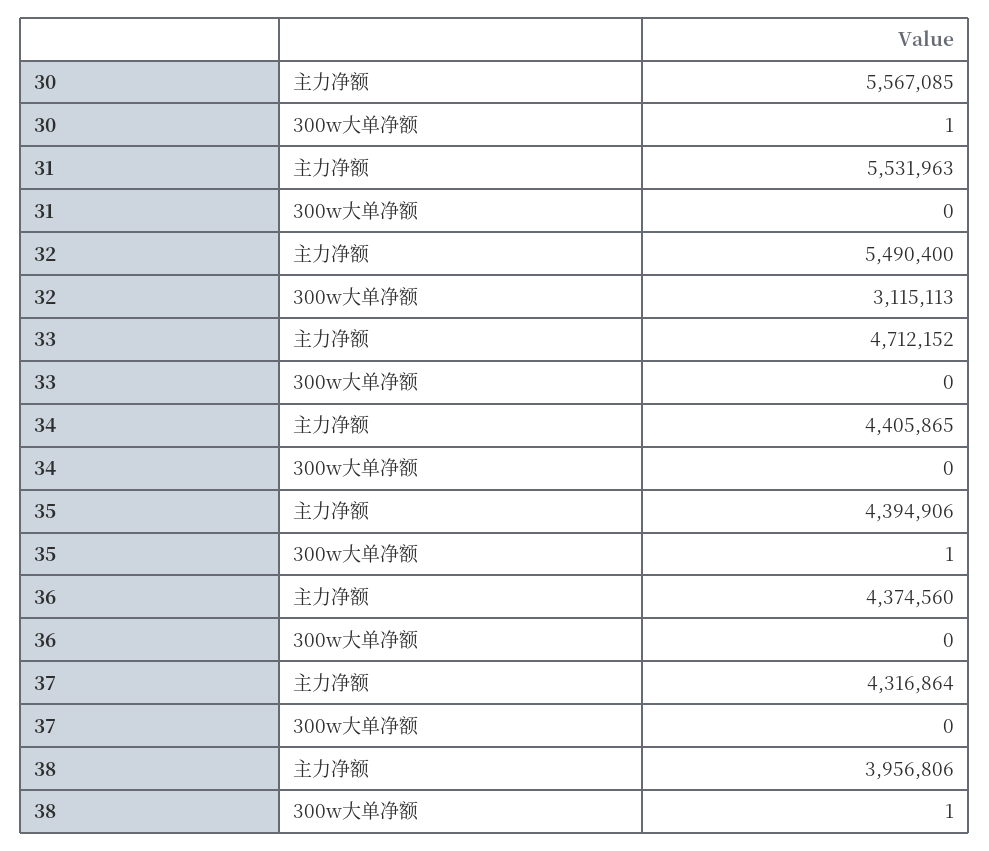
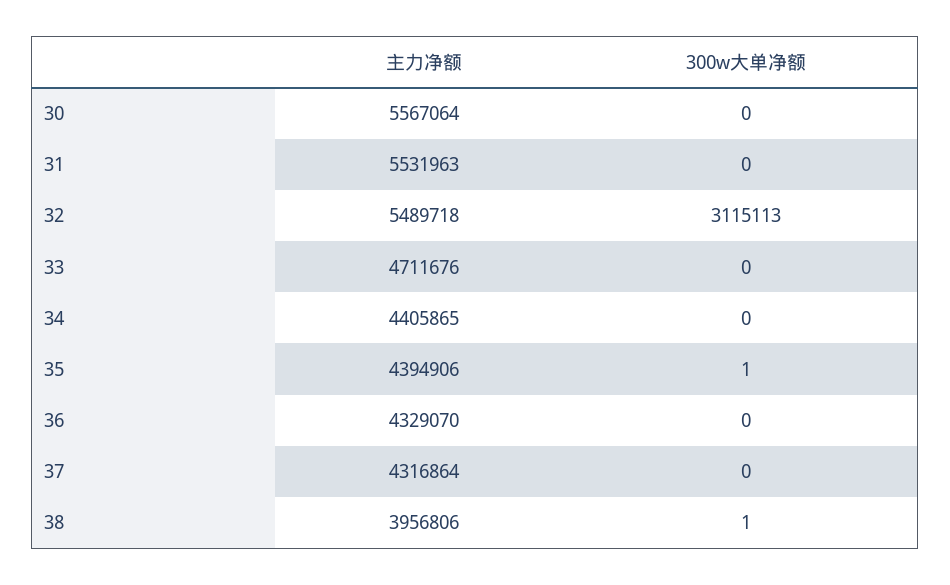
30, 主力净额: 5567085 -> 5567064
30, 300w大单净额: 1 -> 0
32, 主力净额: 5490400 -> 5489718
33, 主力净额: 4712152 -> 4711676
36, 主力净额: 4374560 -> 4329070

